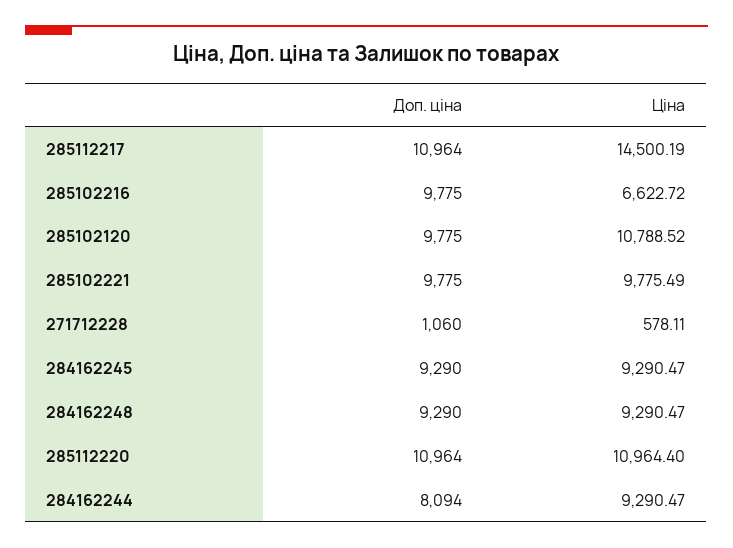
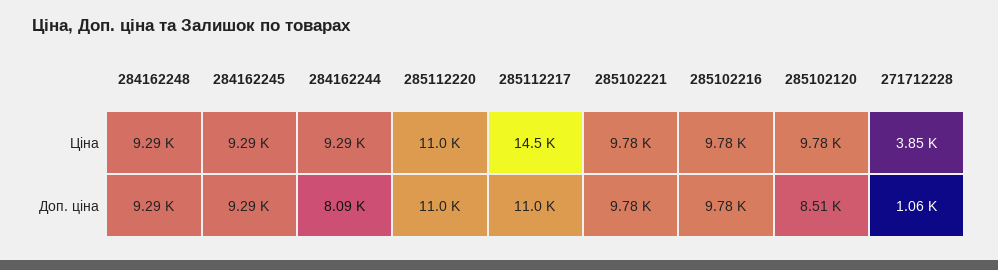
Ціна, 285102216: 6622.72 -> 9780
Доп. ціна, 285102120: 9775 -> 8510
Ціна, 285102120: 10788.52 -> 9780
Ціна, 271712228: 578.11 -> 3850

